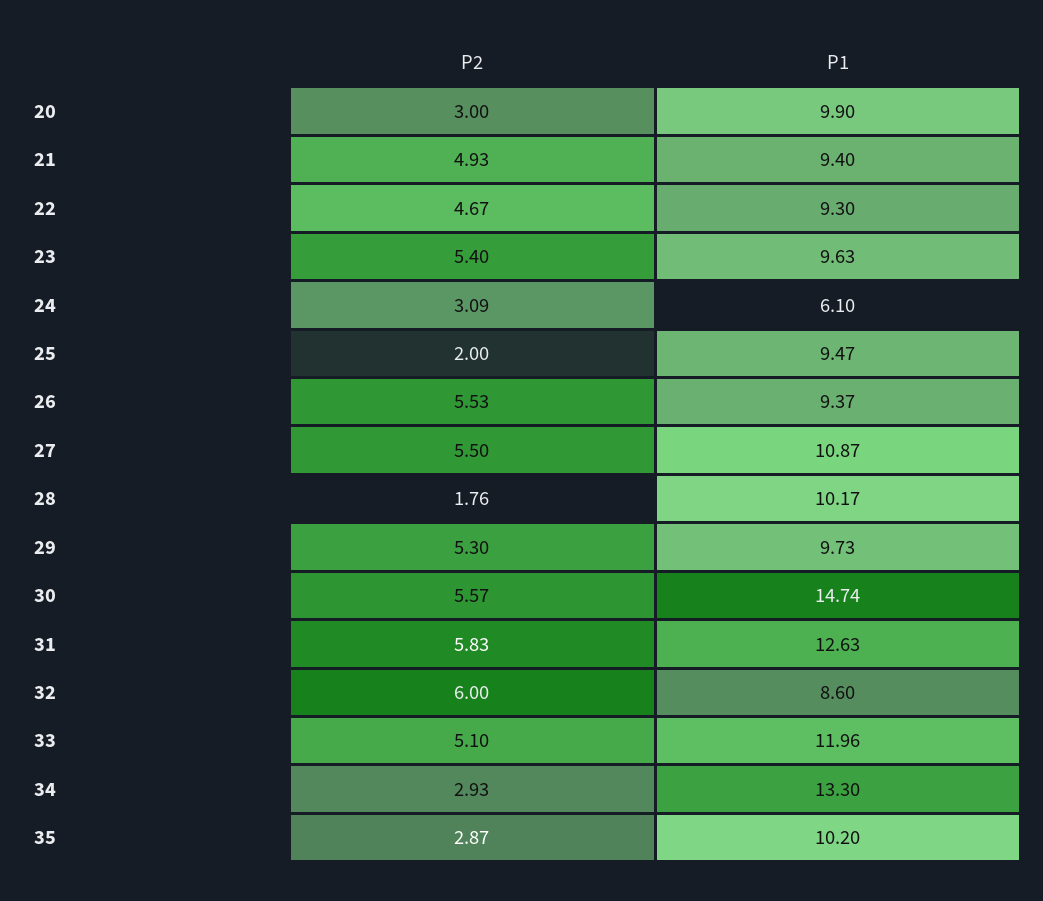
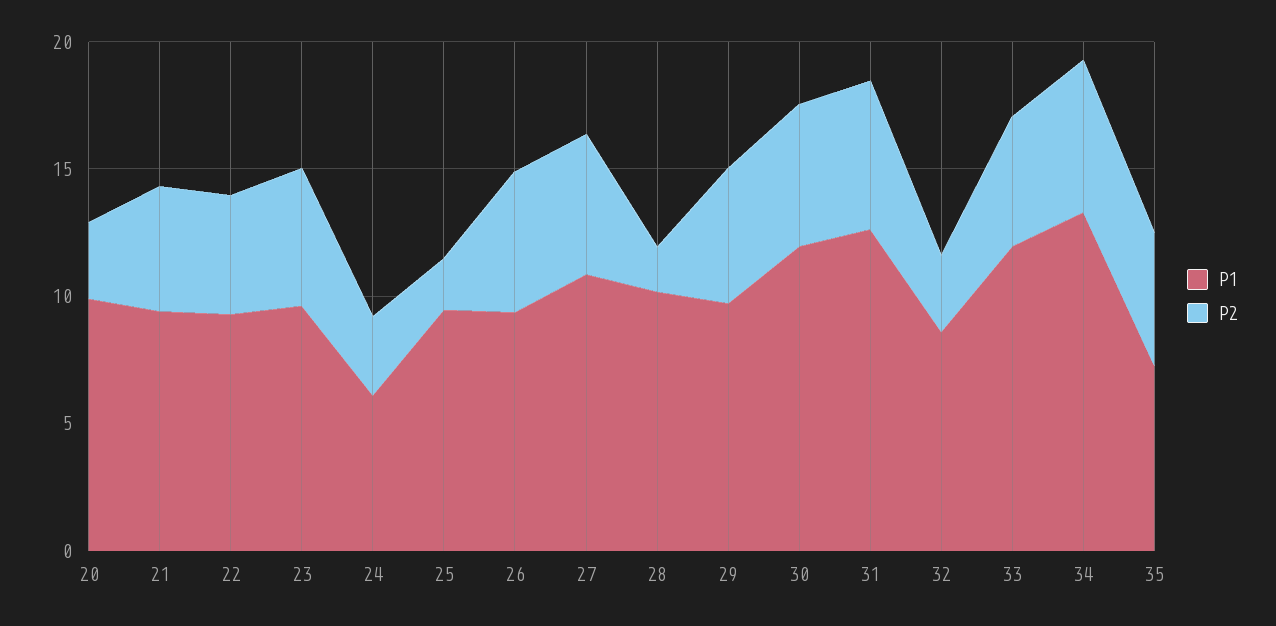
P1, 30: 14.74 -> 12
P2, 32: 6 -> 3
P2, 34: 2.93 -> 6
P2, 35: 2.87 -> 5
P1, 35: 10.2 -> 7

